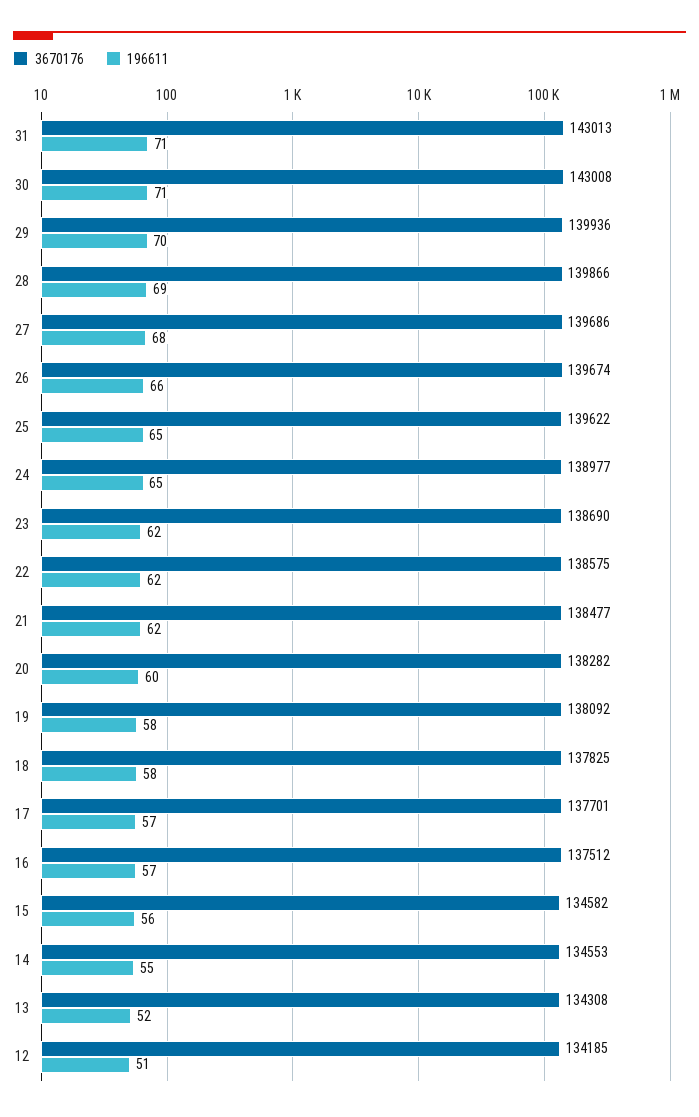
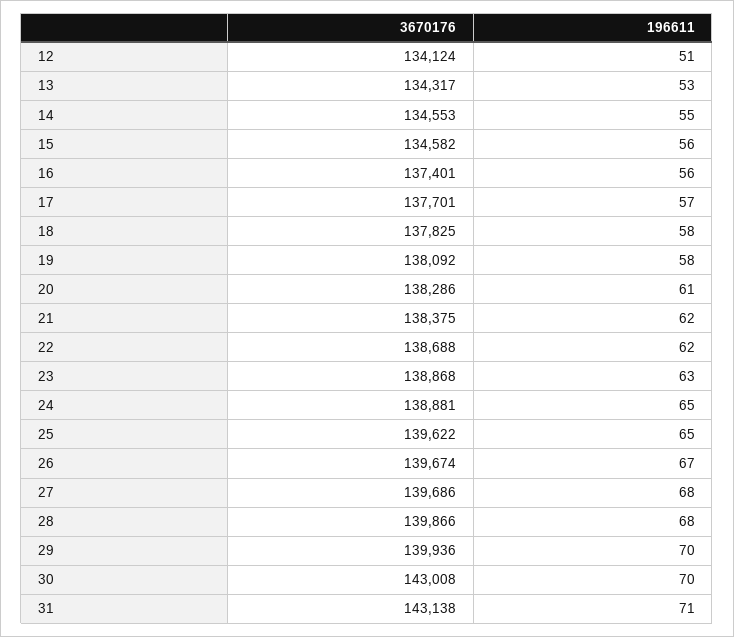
3670176, 31: 143013 -> 143138
196611, 30: 71 -> 70
196611, 28: 69 -> 68
196611, 26: 66 -> 67
3670176, 24: 138977 -> 138881
3670176, 23: 138690 -> 138868
196611, 23: 62 -> 63
3670176, 22: 138575 -> 138688
3670176, 21: 138477 -> 138375
3670176, 20: 138282 -> 138286
196611, 20: 60 -> 61
3670176, 16: 137512 -> 137401
196611, 16: 57 -> 56
3670176, 13: 134308 -> 134317
196611, 13: 52 -> 53
3670176, 12: 134185 -> 134124

